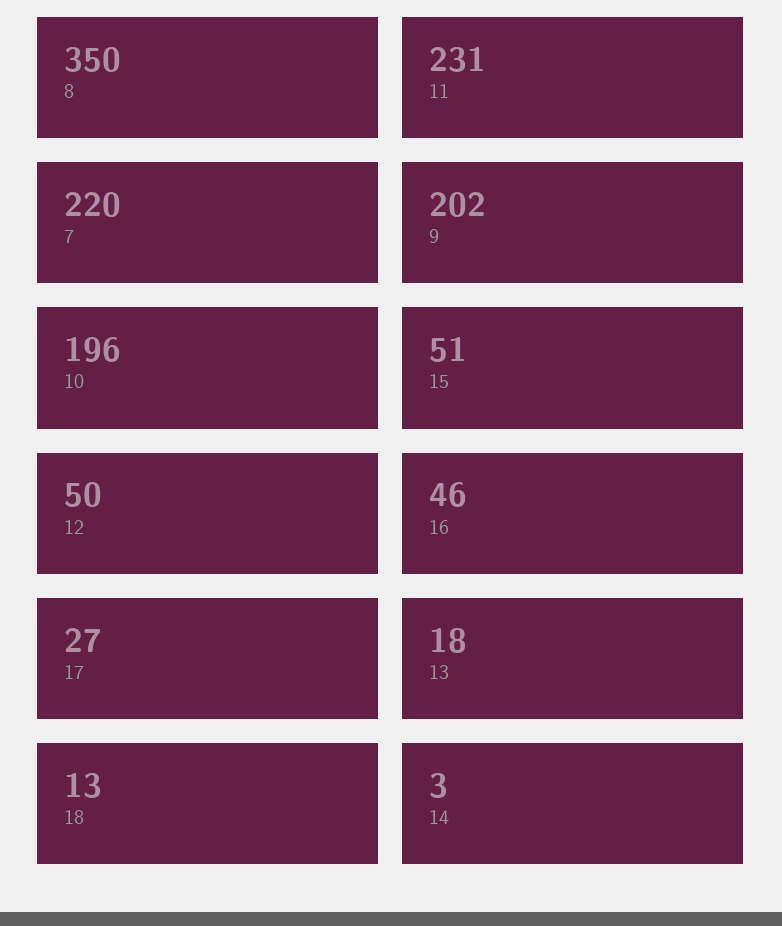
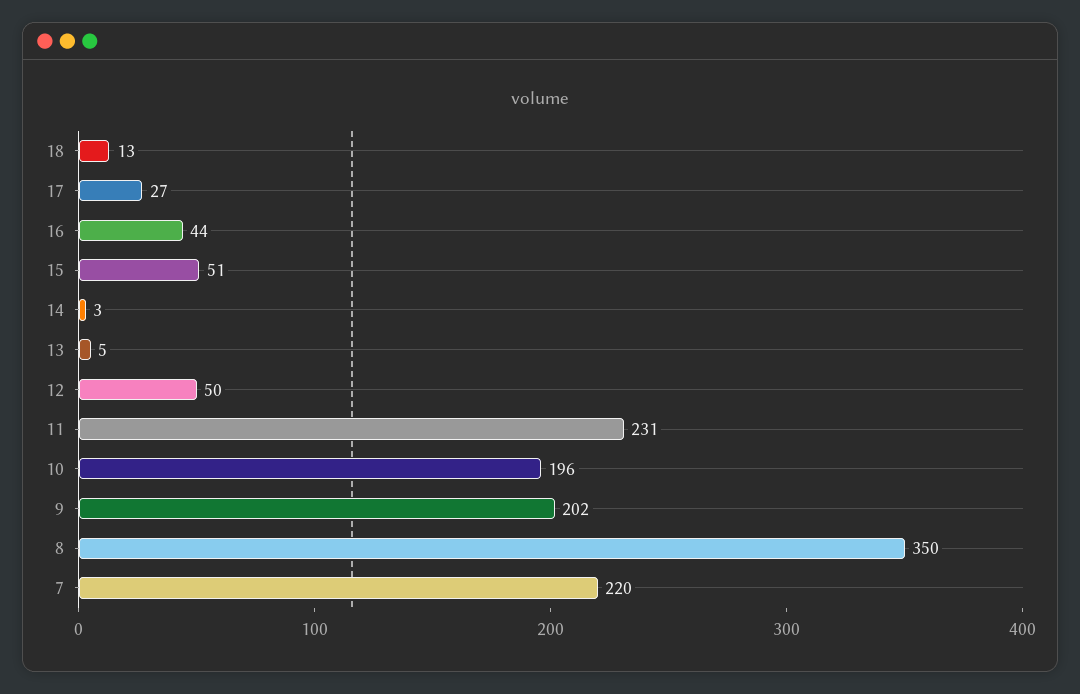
16: 46 -> 44
13: 18 -> 5

